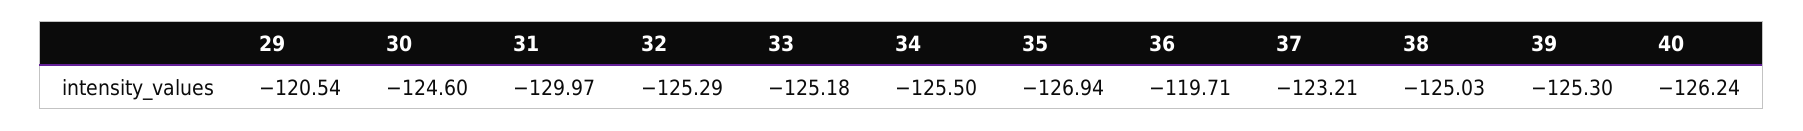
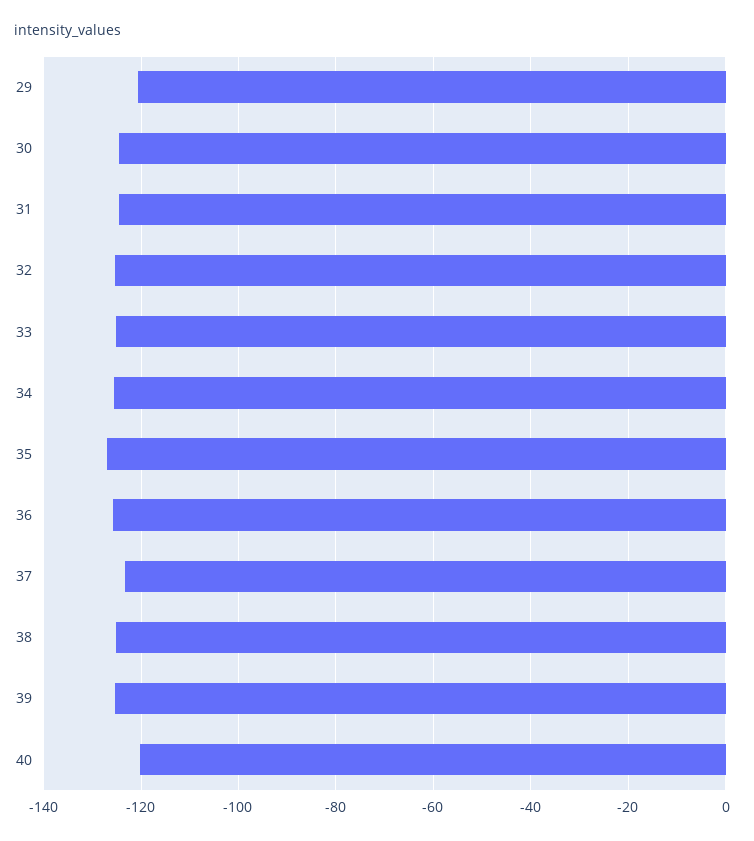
31: -129.97 -> -124
36: -119.71 -> -126
40: -126.24 -> -120

